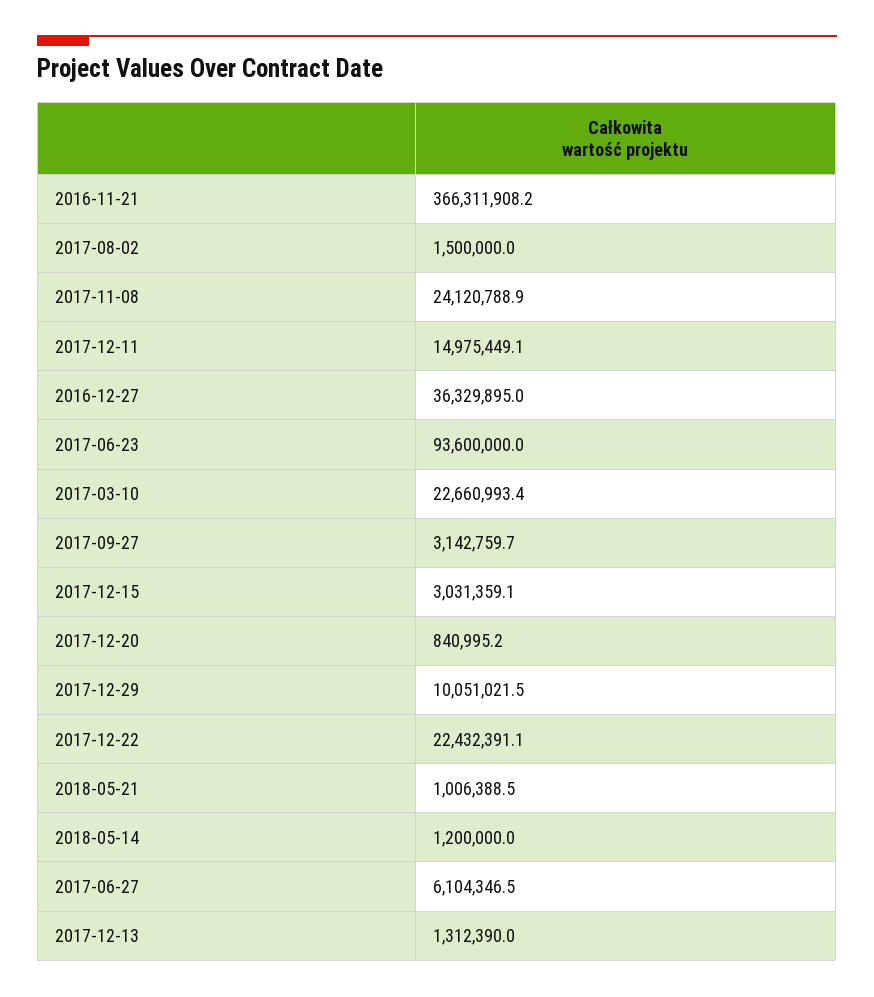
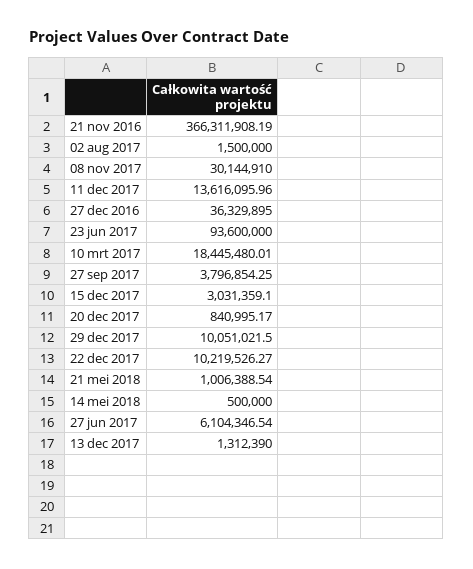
2017-11-08: 24120788.9 -> 30144910
2017-12-11: 14975449.1 -> 13616095.96
2017-03-10: 22660993.4 -> 18445480.01
2017-09-27: 3142759.7 -> 3796854.25
2017-12-22: 22432391.1 -> 10219526.27
2018-05-14: 1200000 -> 500000

